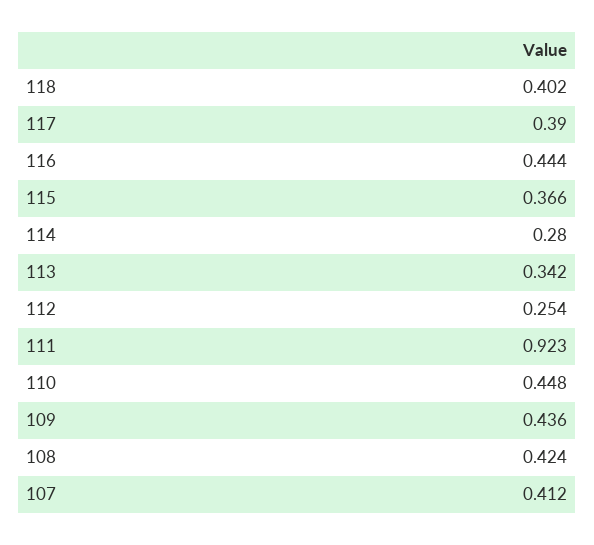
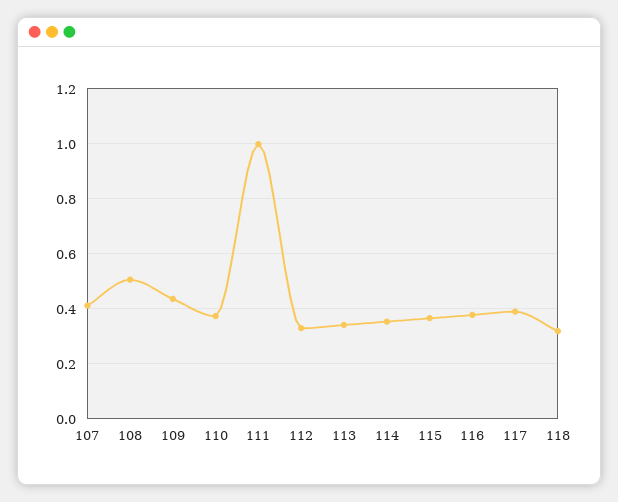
118: 0.402 -> 0.325
116: 0.444 -> 0.375
114: 0.28 -> 0.35
112: 0.254 -> 0.325
111: 0.923 -> 1
110: 0.448 -> 0.375
108: 0.424 -> 0.5

